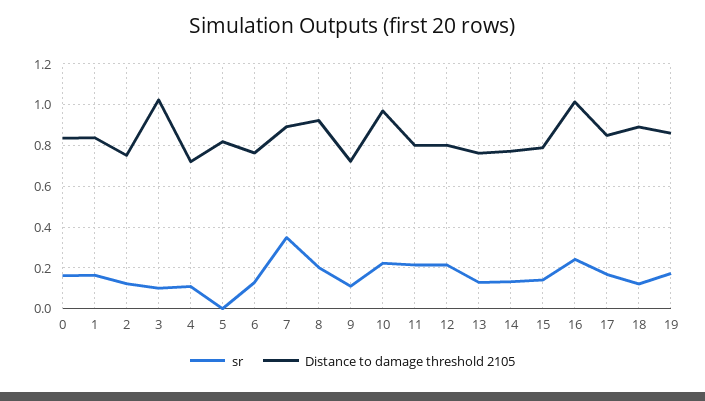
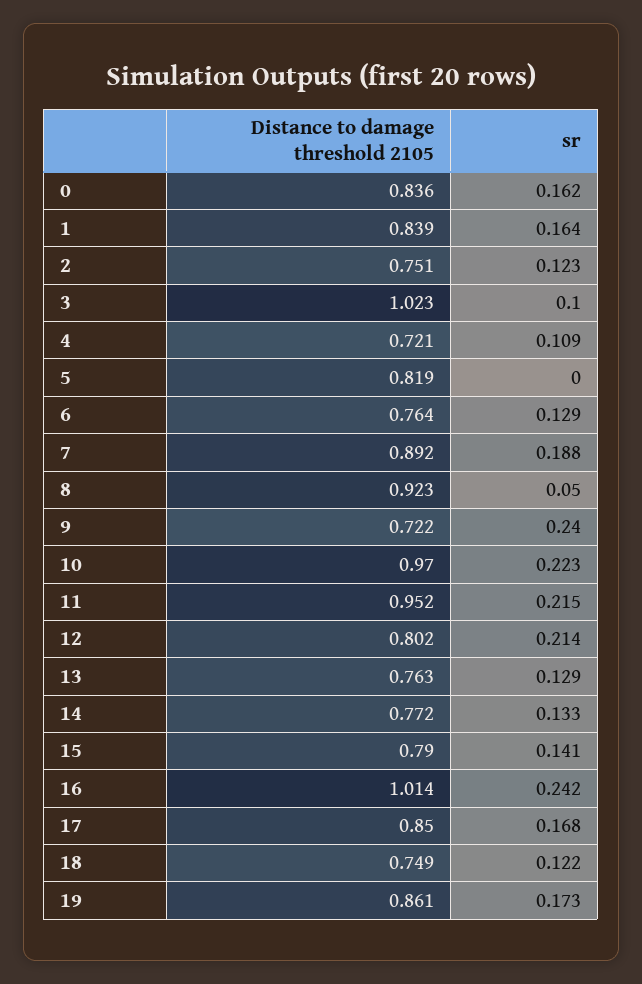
sr, 7: 0.35 -> 0.188
sr, 8: 0.2 -> 0.05
sr, 9: 0.1 -> 0.24
Distance to damage threshold 2105, 11: 0.8 -> 0.952
Distance to damage threshold 2105, 18: 0.9 -> 0.749

